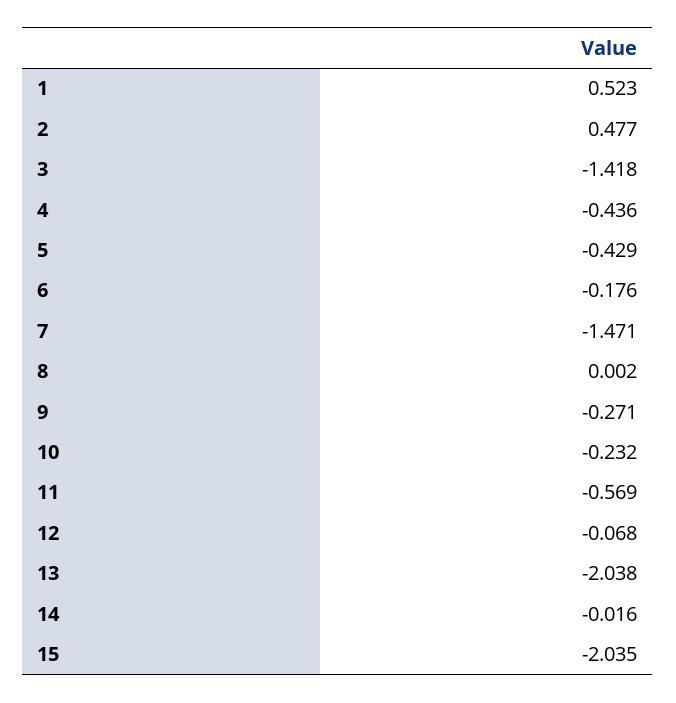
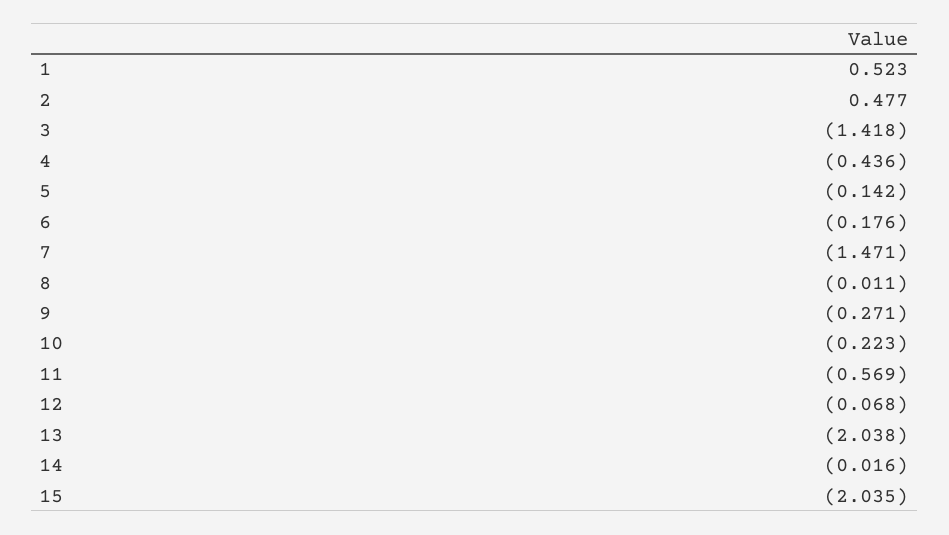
5: -0.429 -> -0.142
8: 0.002 -> -0.011
10: -0.232 -> -0.223

